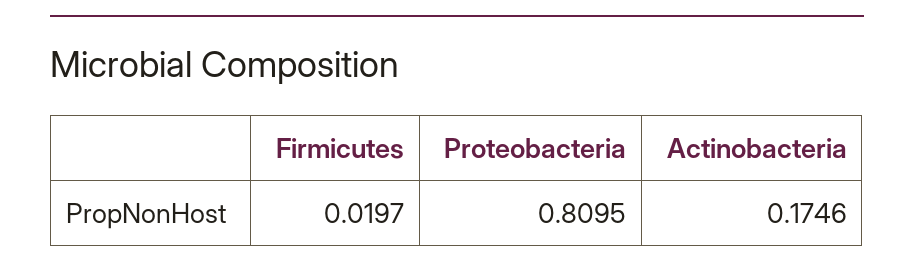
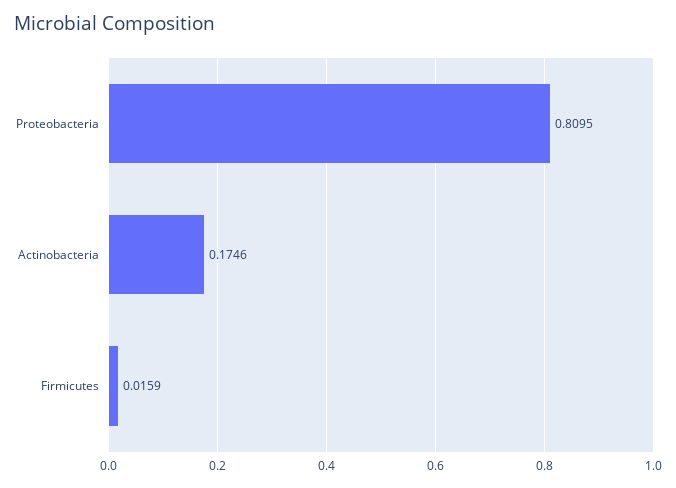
Firmicutes: 0.0197 -> 0.0159

